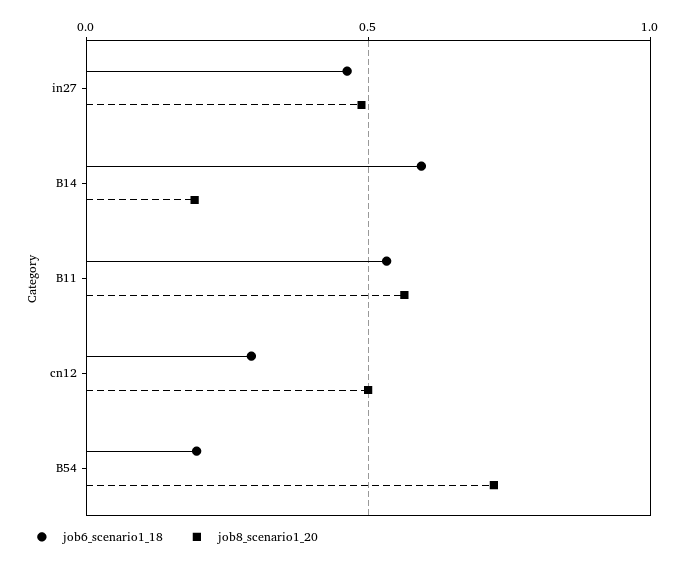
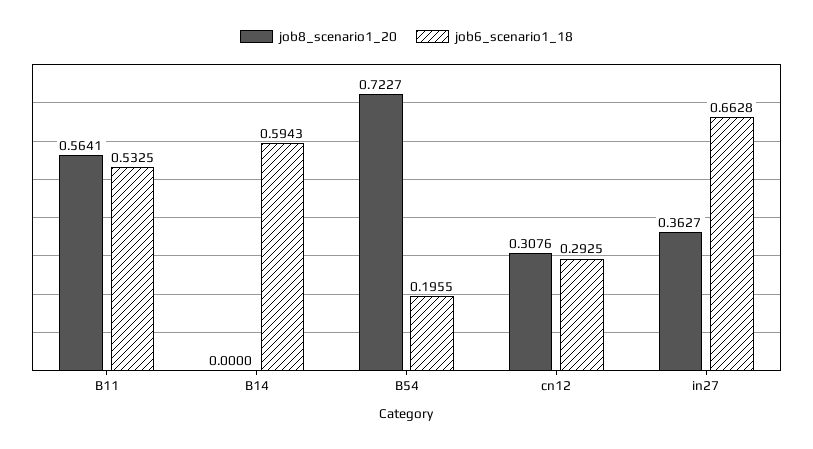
job6_scenario1_18, in27: 0.45 -> 0.6628
job8_scenario1_20, in27: 0.5 -> 0.3627
job8_scenario1_20, B14: 0.2 -> 0
job8_scenario1_20, cn12: 0.5 -> 0.3076

